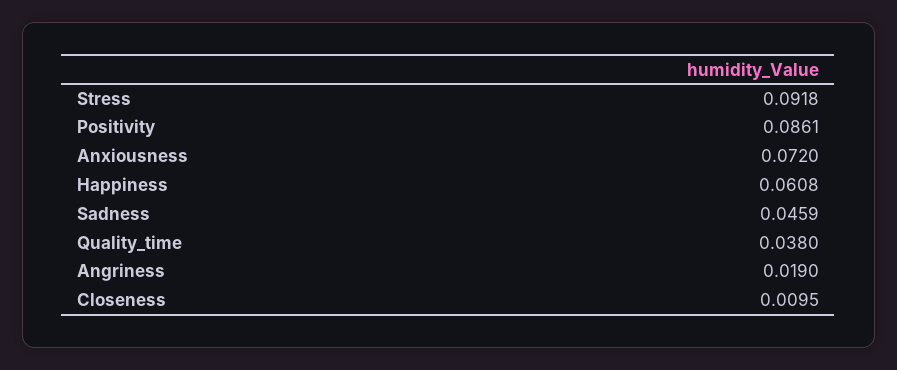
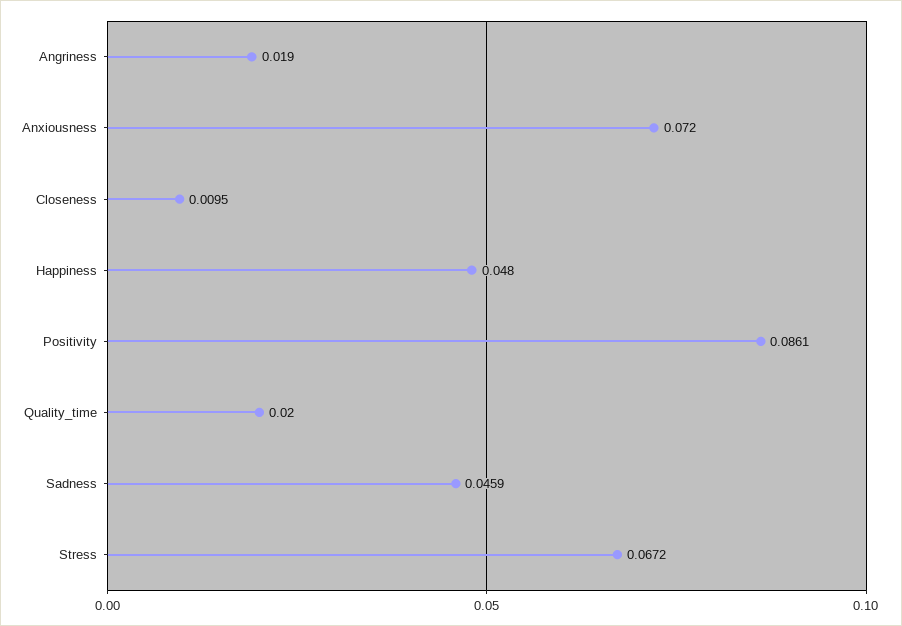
Stress: 0.0918 -> 0.0672
Happiness: 0.0608 -> 0.048
Quality_time: 0.038 -> 0.02

